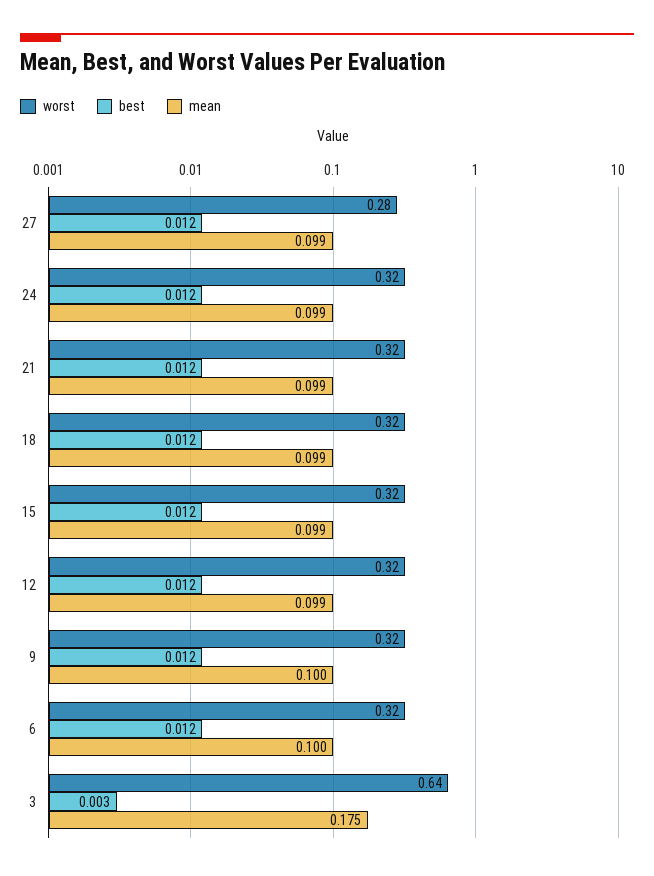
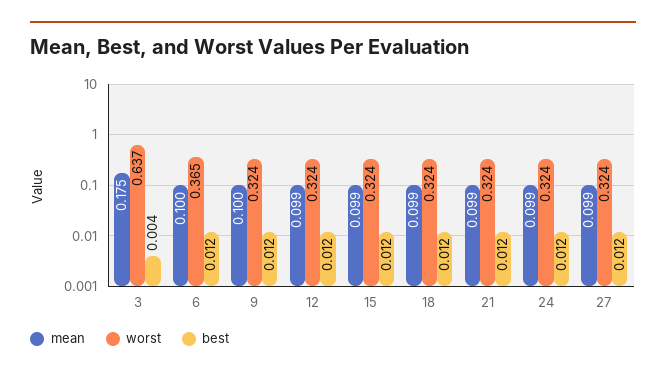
worst, 27: 0.28 -> 0.324
worst, 6: 0.32 -> 0.365
best, 3: 0.003 -> 0.004

